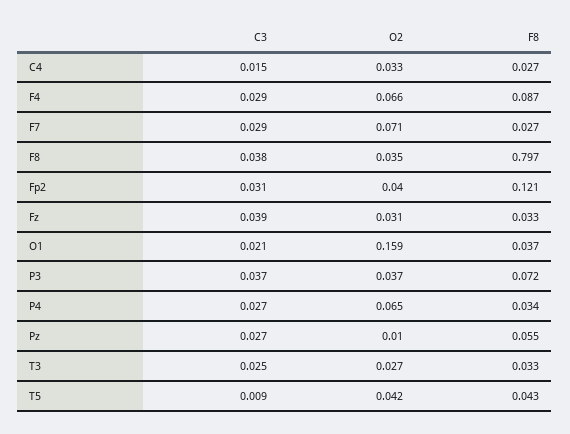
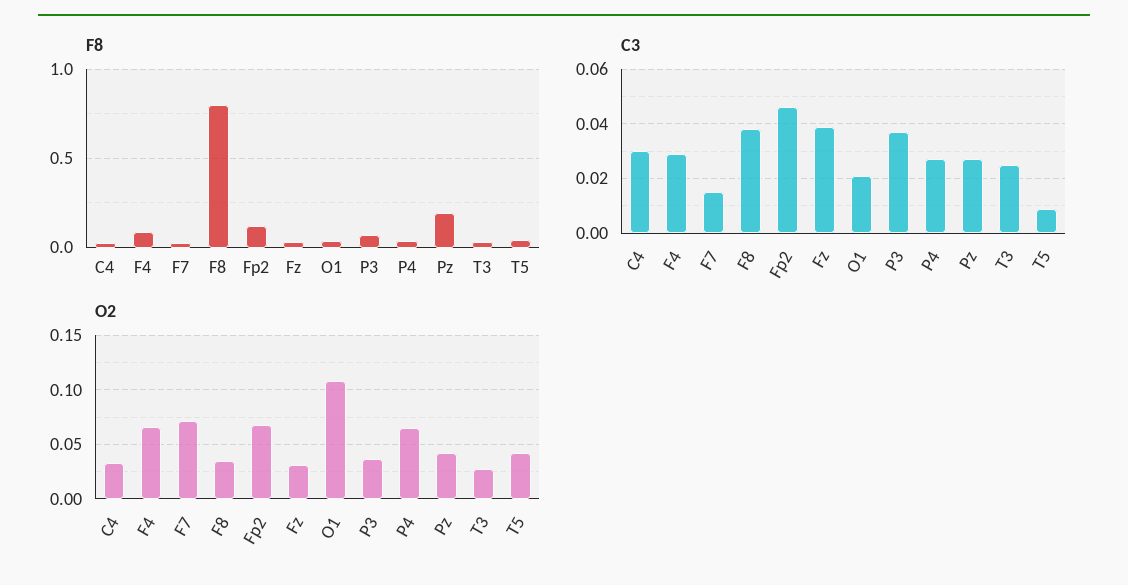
C3, C4: 0.015 -> 0.03
C3, F7: 0.029 -> 0.015
C3, Fp2: 0.031 -> 0.045
O2, Fp2: 0.04 -> 0.07
O2, O1: 0.159 -> 0.11
O2, Pz: 0.01 -> 0.04
F8, Pz: 0.055 -> 0.2

